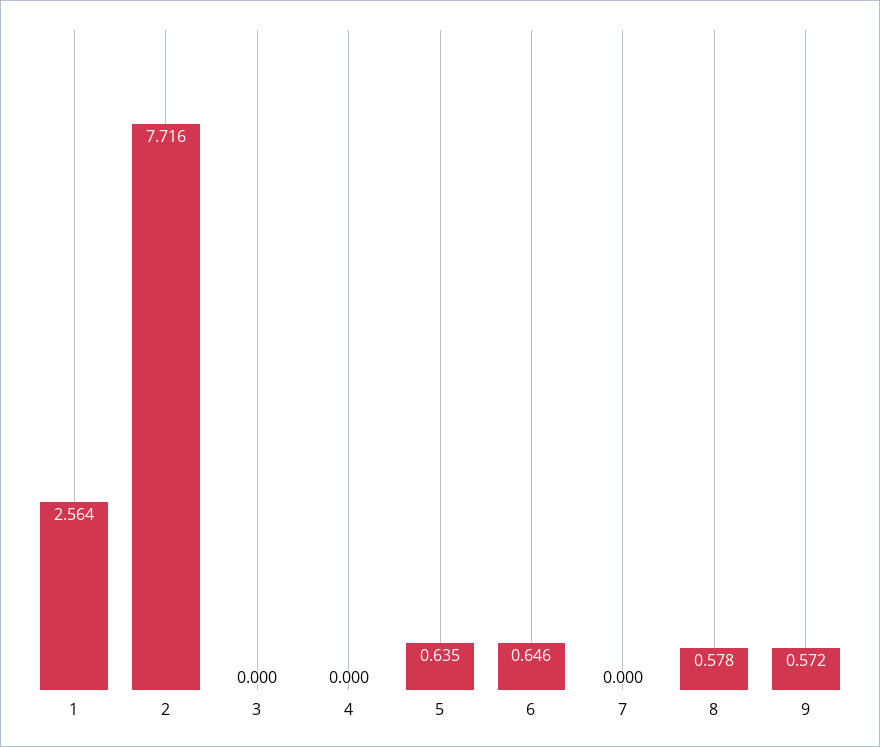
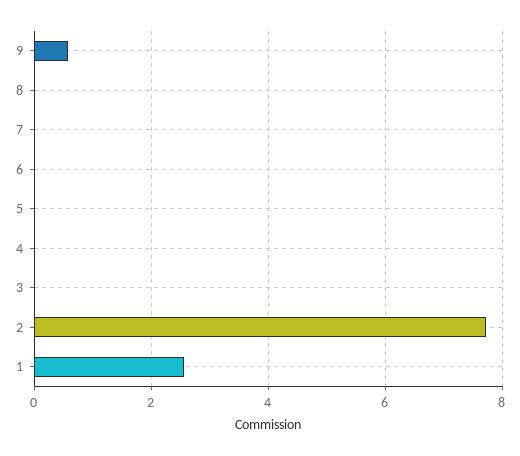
5: 0.635 -> 0
6: 0.646 -> 0
8: 0.578 -> 0

